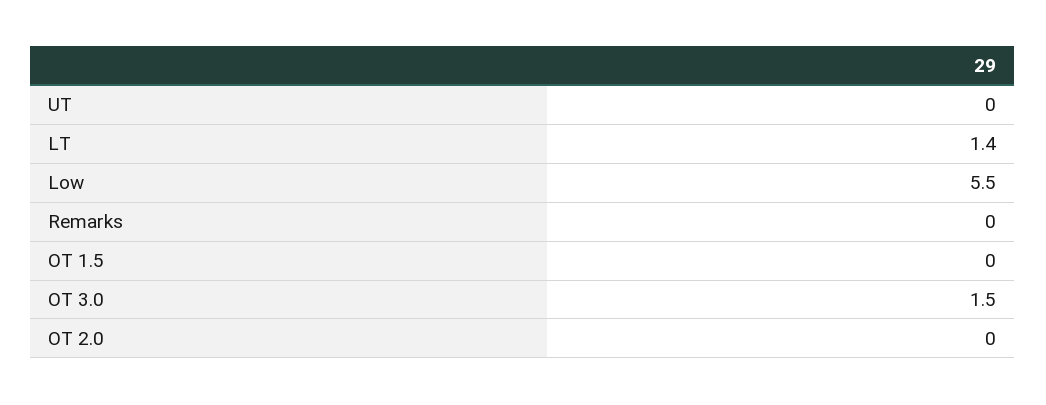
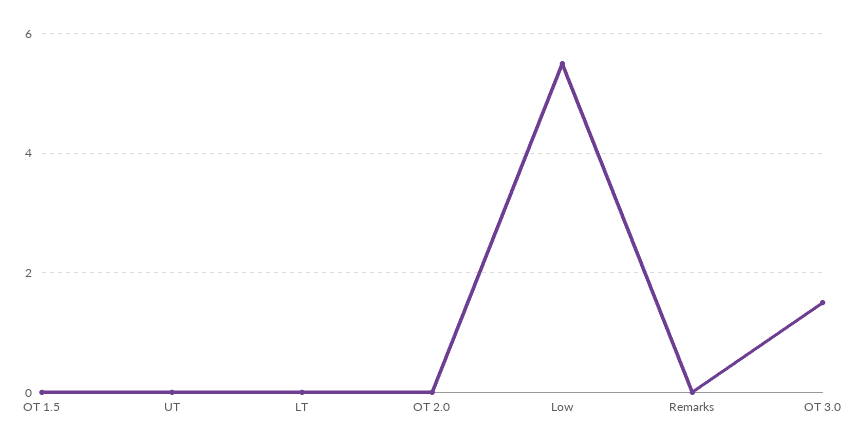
LT: 1.4 -> 0

